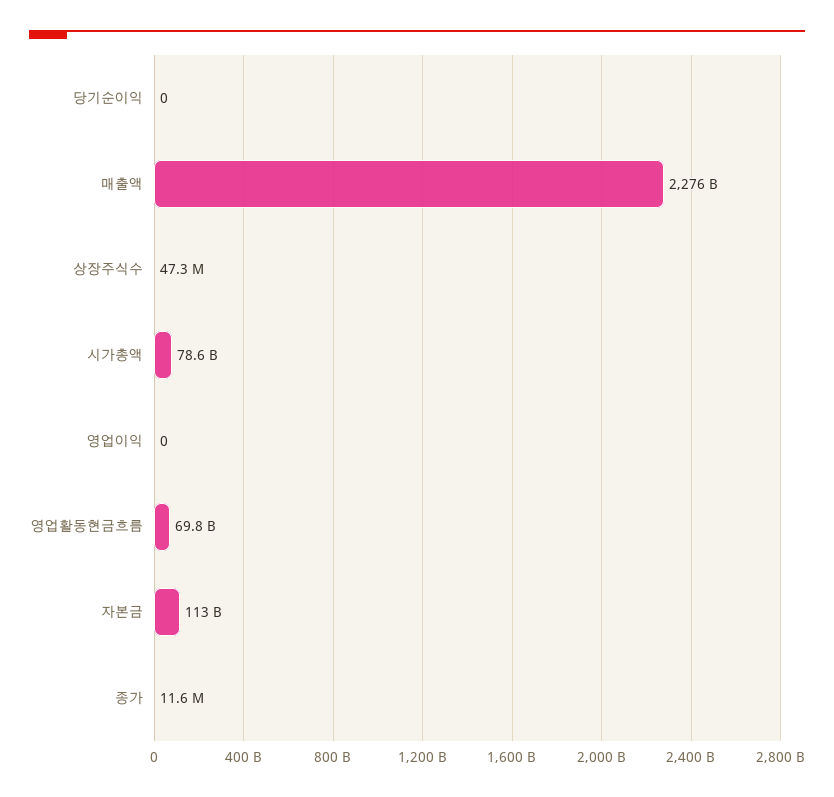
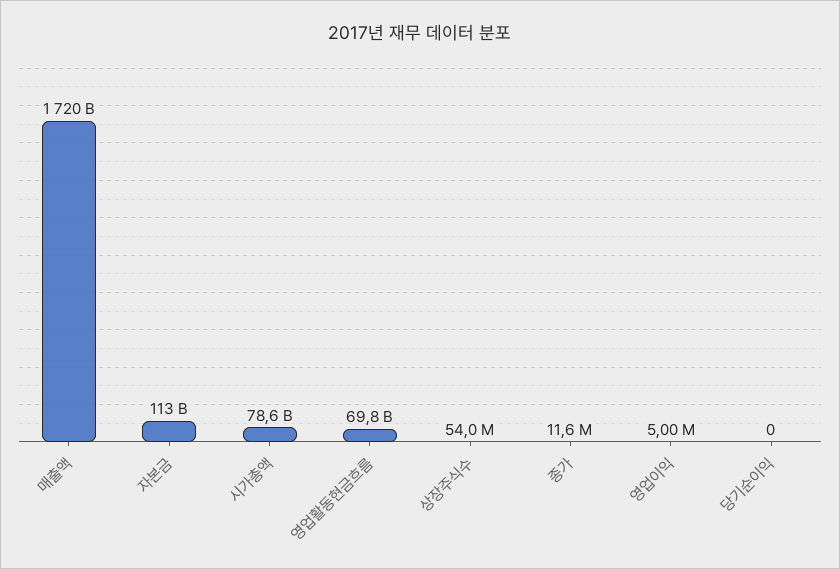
매출액: 2276000000000 -> 1720000000000
상장주식수: 47300000 -> 54000000
영업이익: 0 -> 5000000

